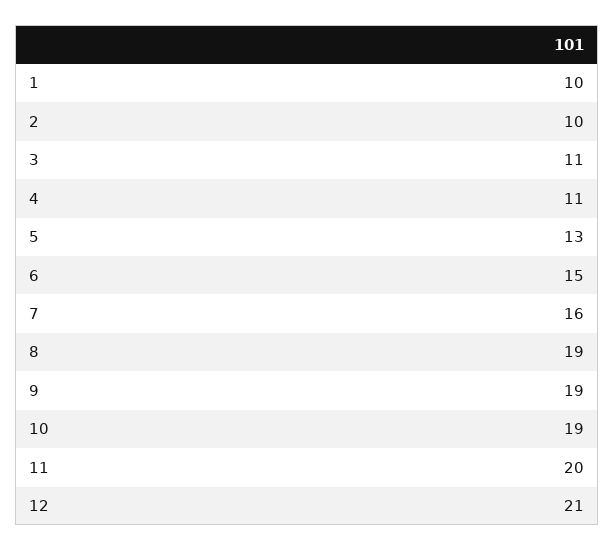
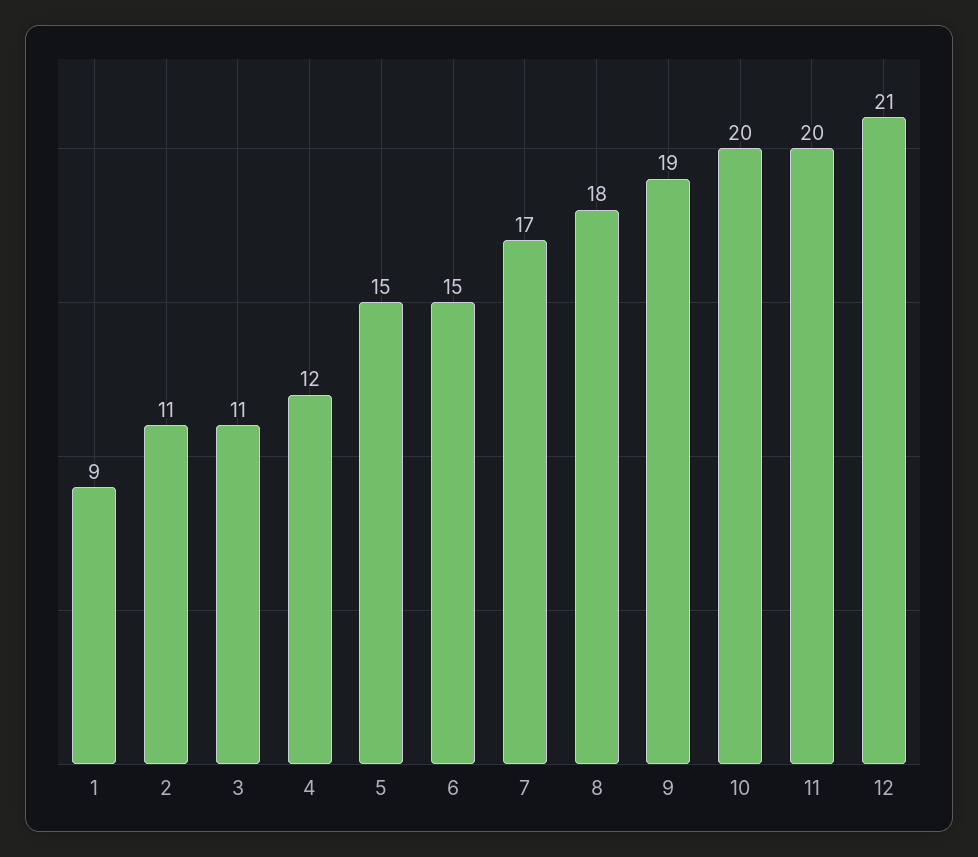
1: 10 -> 9
2: 10 -> 11
4: 11 -> 12
5: 13 -> 15
7: 16 -> 17
8: 19 -> 18
10: 19 -> 20

